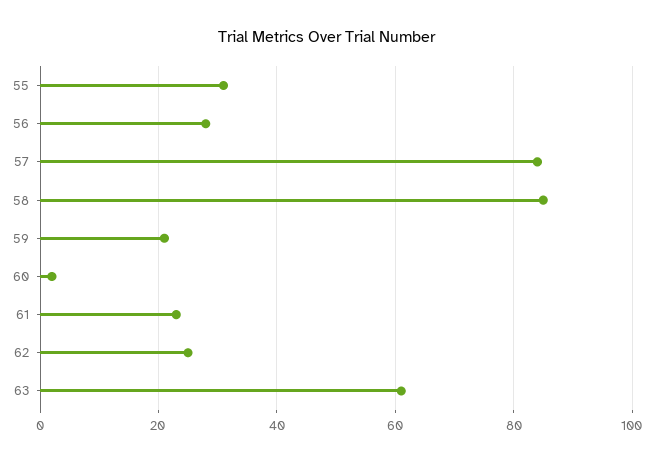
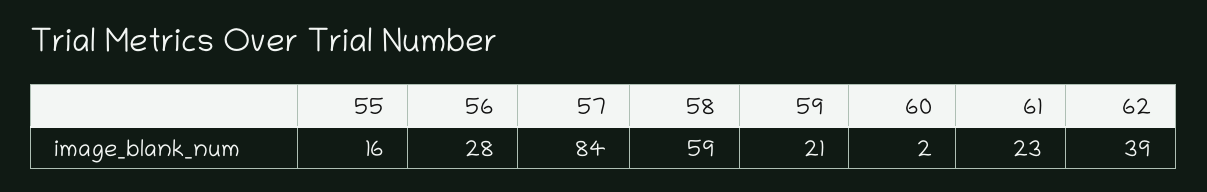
55: 30 -> 16
58: 85 -> 59
62: 25 -> 39
63: 60 -> none

